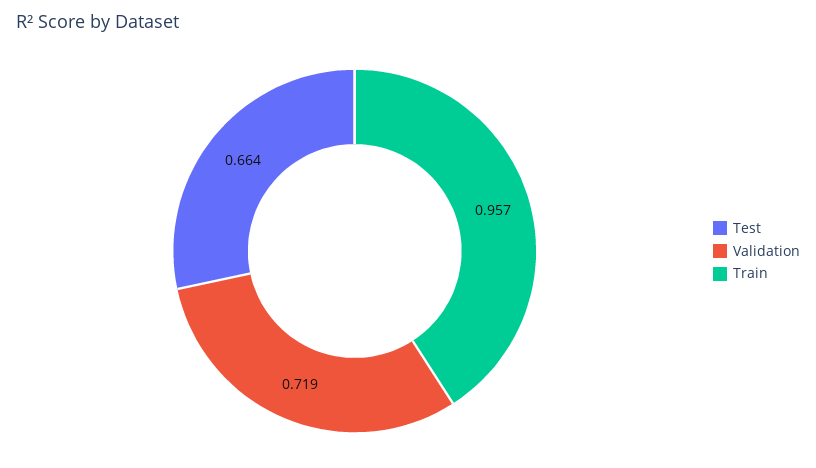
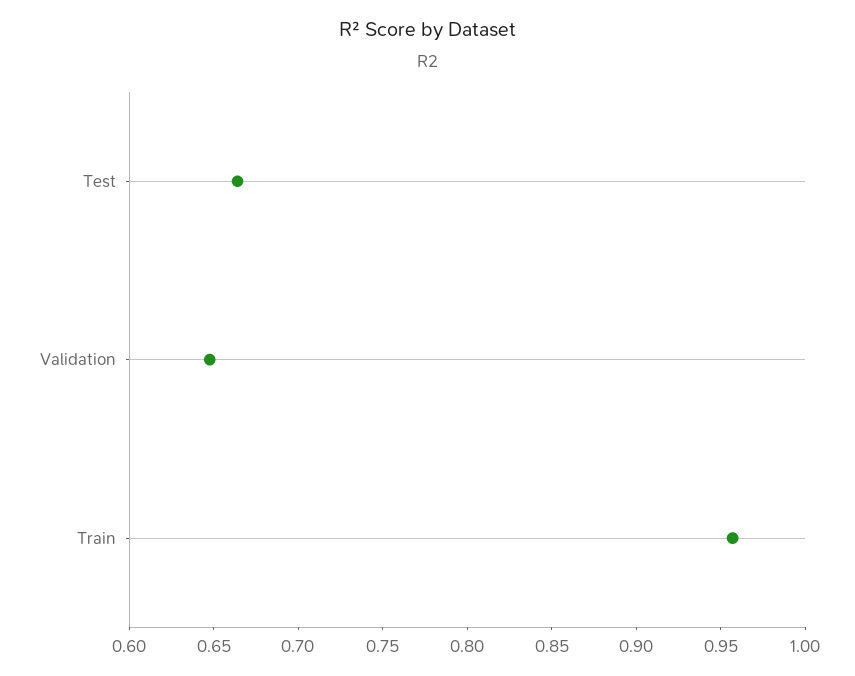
Validation: 0.719 -> 0.65

